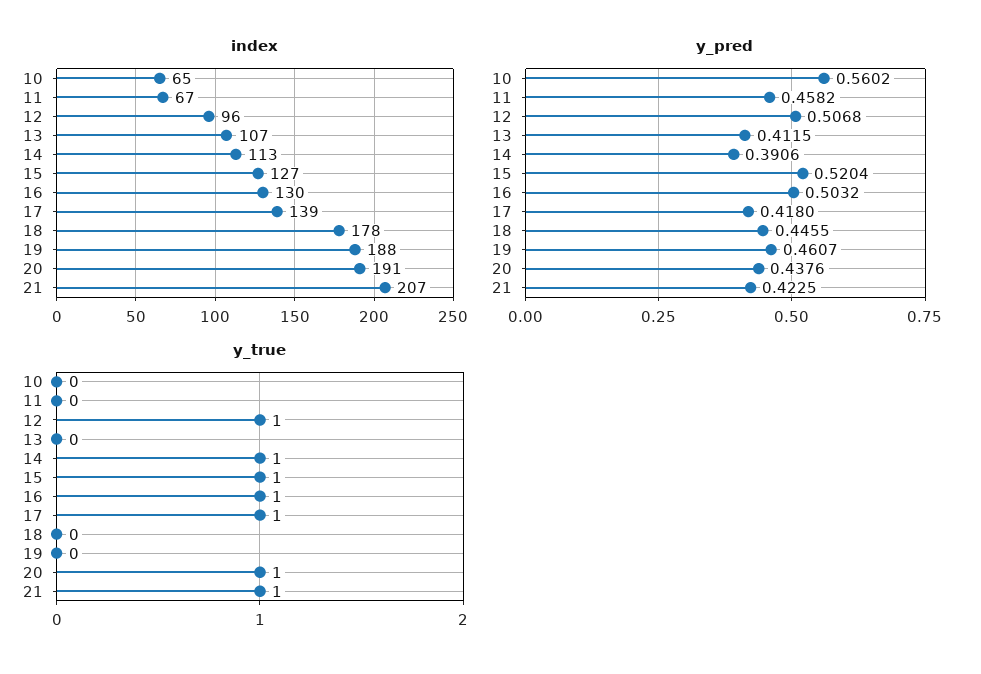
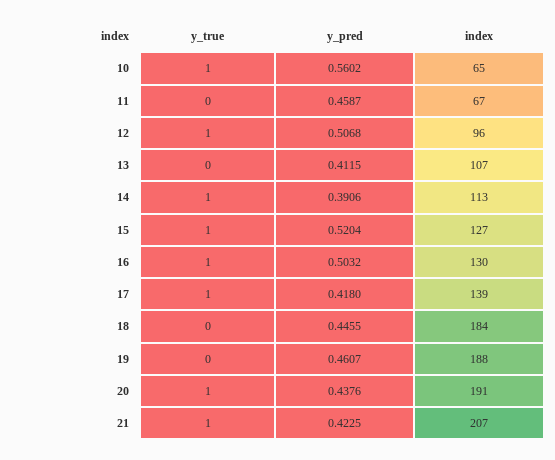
index, 18: 178 -> 184
y_pred, 11: 0.4582 -> 0.4587
y_true, 10: 0 -> 1

